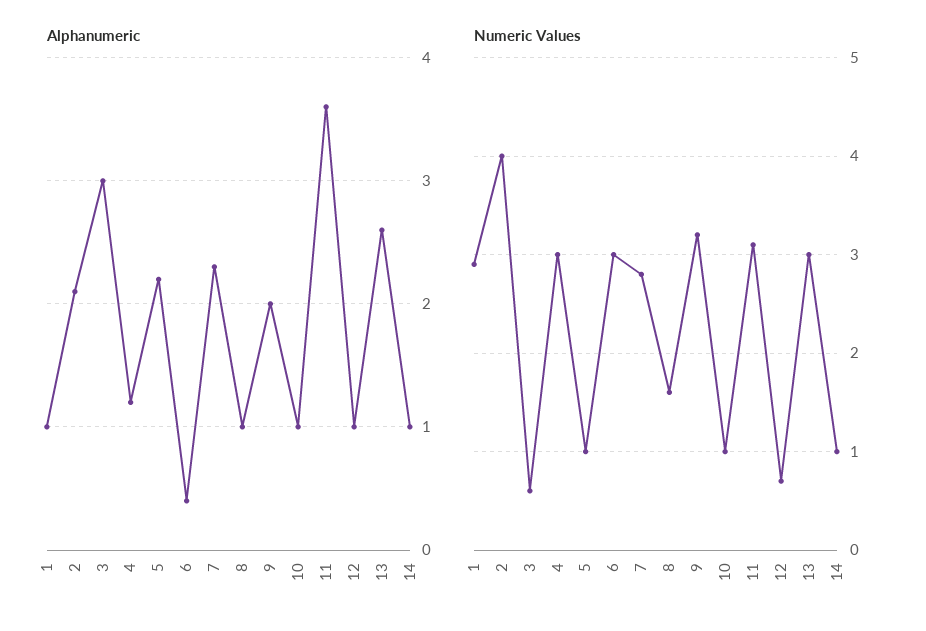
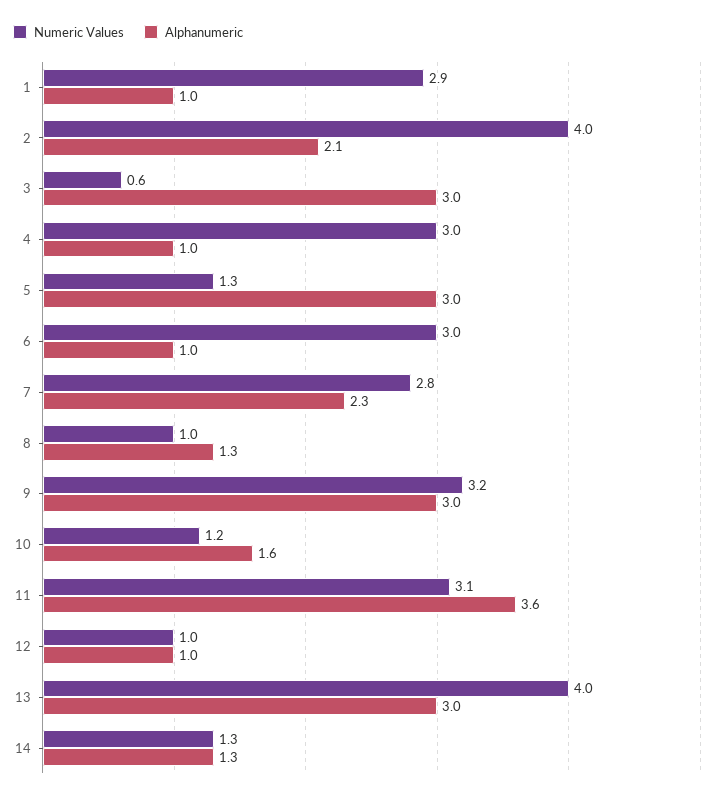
Alphanumeric, 4: 1.2 -> 1
Alphanumeric, 5: 2.2 -> 3
Alphanumeric, 6: 0.4 -> 1
Alphanumeric, 8: 1 -> 1.3
Alphanumeric, 9: 2 -> 3
Alphanumeric, 10: 1 -> 1.6
Alphanumeric, 13: 2.6 -> 3
Alphanumeric, 14: 1 -> 1.3
Numeric Values, 5: 1 -> 1.3
Numeric Values, 8: 1.6 -> 1
Numeric Values, 10: 1 -> 1.2
Numeric Values, 12: 0.7 -> 1
Numeric Values, 13: 3 -> 4
Numeric Values, 14: 1 -> 1.3

